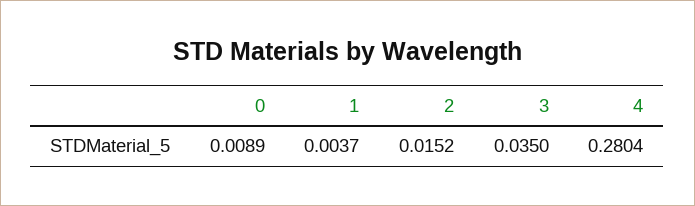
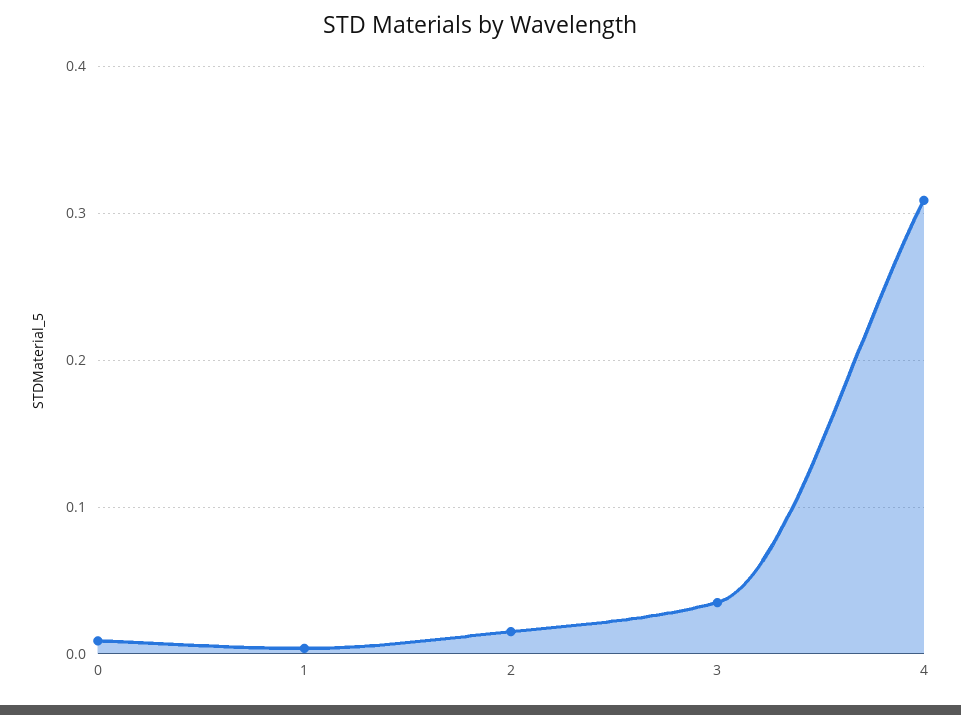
4: 0.2804 -> 0.31

